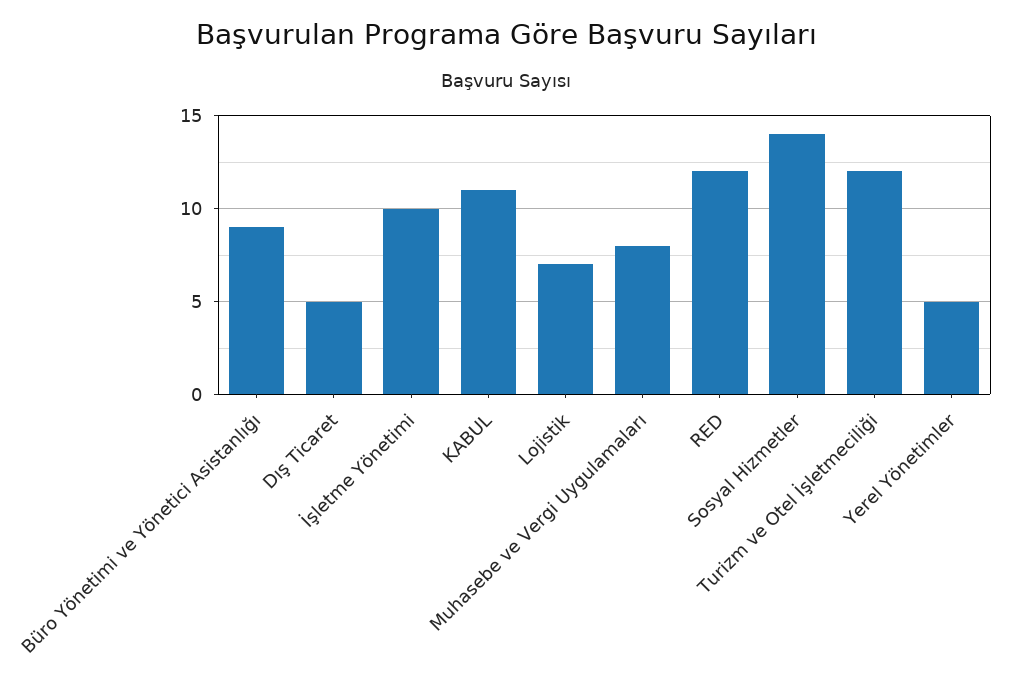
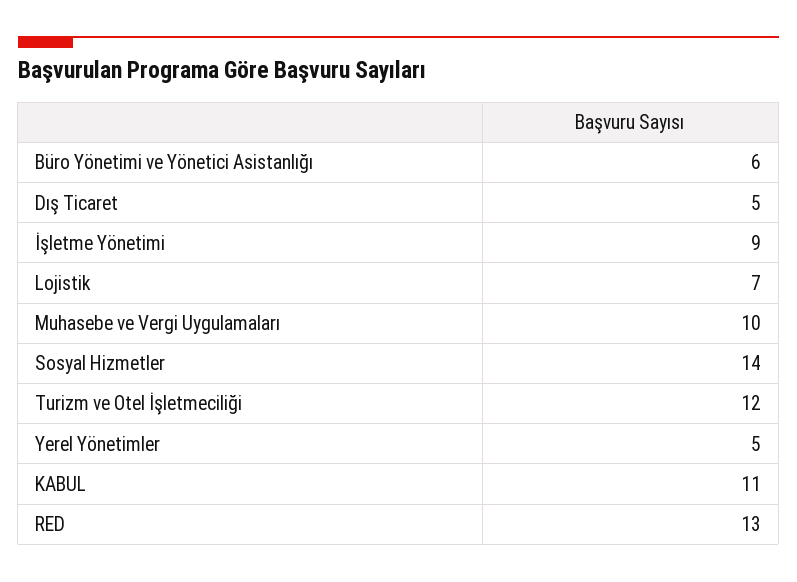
Büro Yönetimi ve Yönetici Asistanlığı: 9 -> 6
İşletme Yönetimi: 10 -> 9
Muhasebe ve Vergi Uygulamaları: 8 -> 10
RED: 12 -> 13

